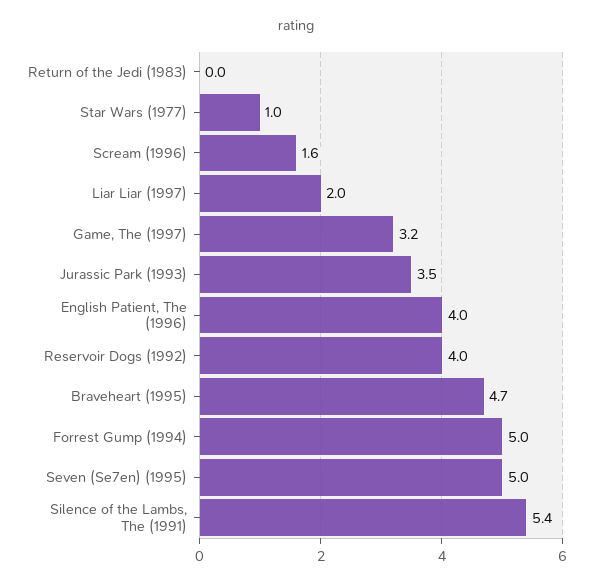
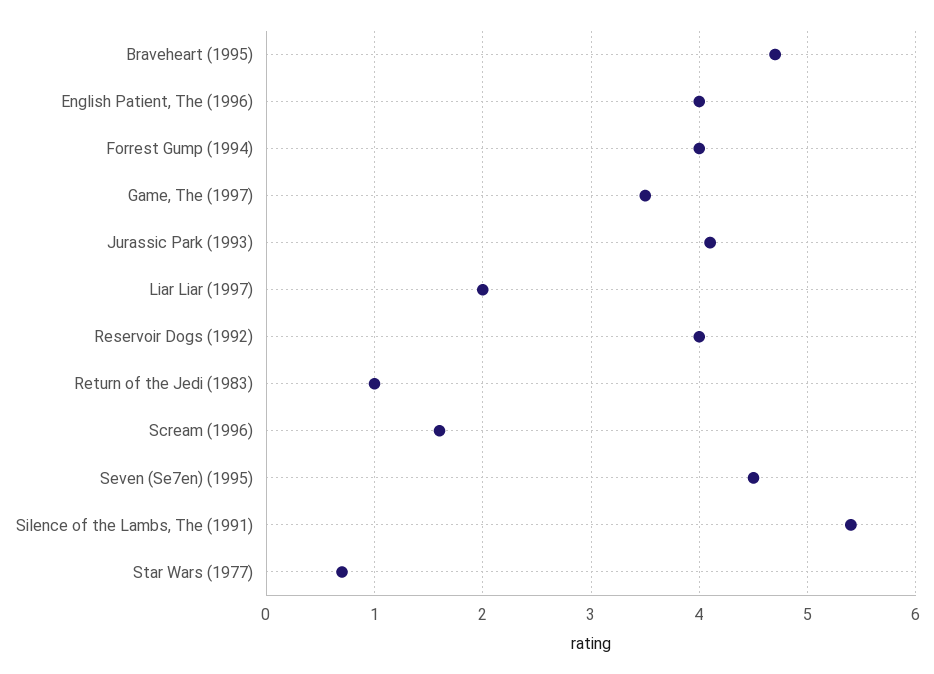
Return of the Jedi (1983): 0 -> 1
Star Wars (1977): 1 -> 0.7
Game, The (1997): 3.2 -> 3.5
Jurassic Park (1993): 3.5 -> 4.1
Forrest Gump (1994): 5 -> 4
Seven (Se7en) (1995): 5 -> 4.5

